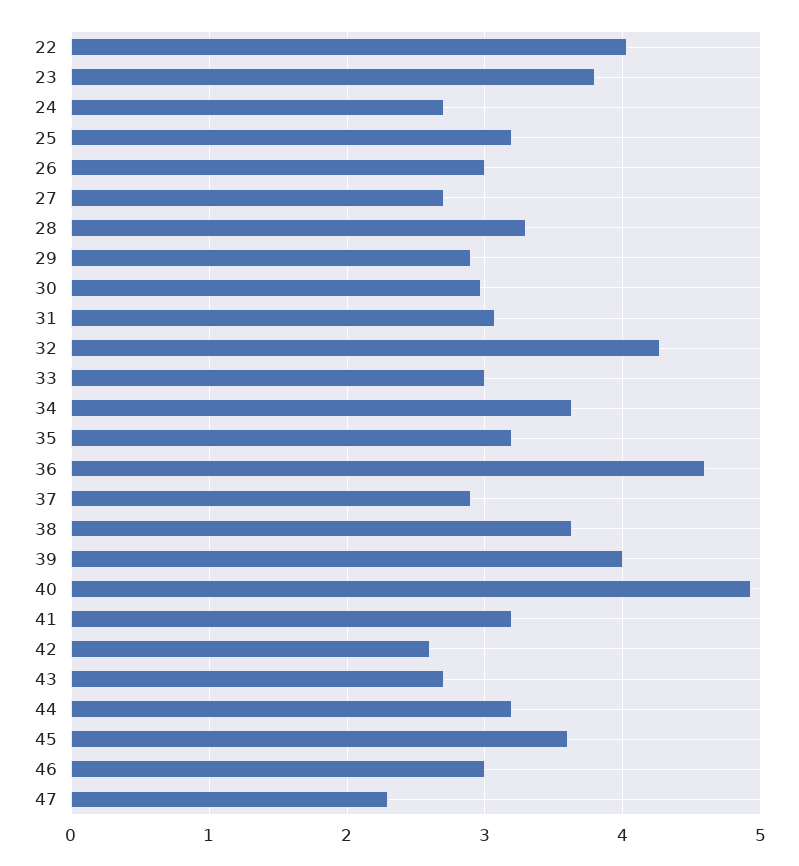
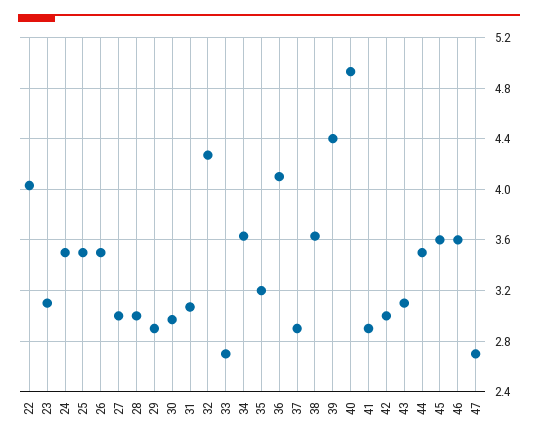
23: 3.8 -> 3.1
24: 2.7 -> 3.5
25: 3.2 -> 3.5
26: 3 -> 3.5
27: 2.7 -> 3
28: 3.3 -> 3
33: 3 -> 2.7
36: 4.6 -> 4.1
39: 4 -> 4.4
41: 3.2 -> 2.9
42: 2.6 -> 3
43: 2.7 -> 3.1
44: 3.2 -> 3.5
46: 3 -> 3.6
47: 2.3 -> 2.7

